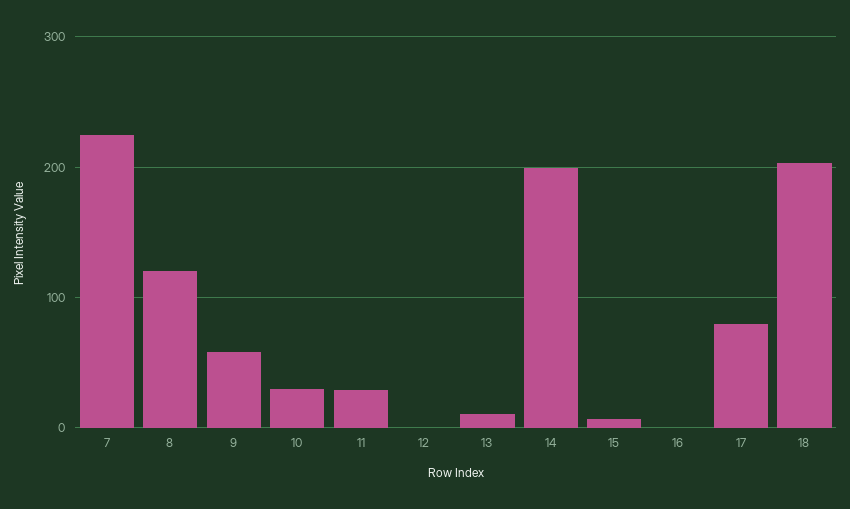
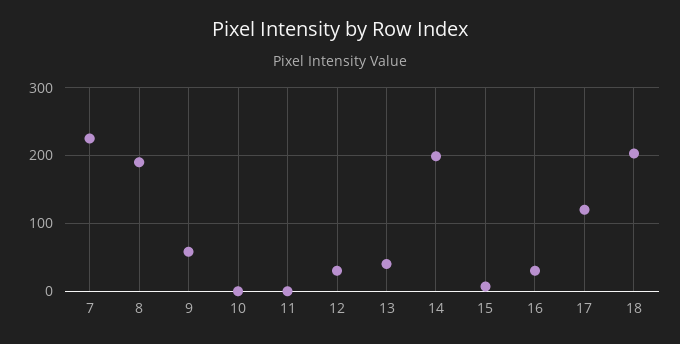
8: 120 -> 190
10: 30 -> 0
11: 30 -> 0
12: 0 -> 30
13: 10 -> 40
16: 0 -> 30
17: 80 -> 120

